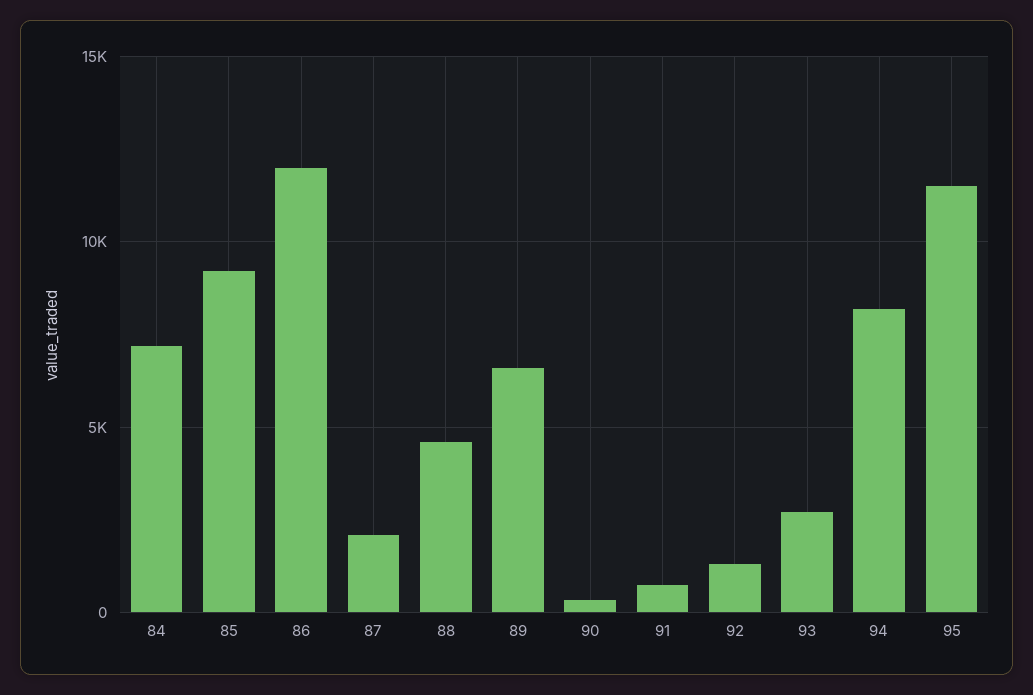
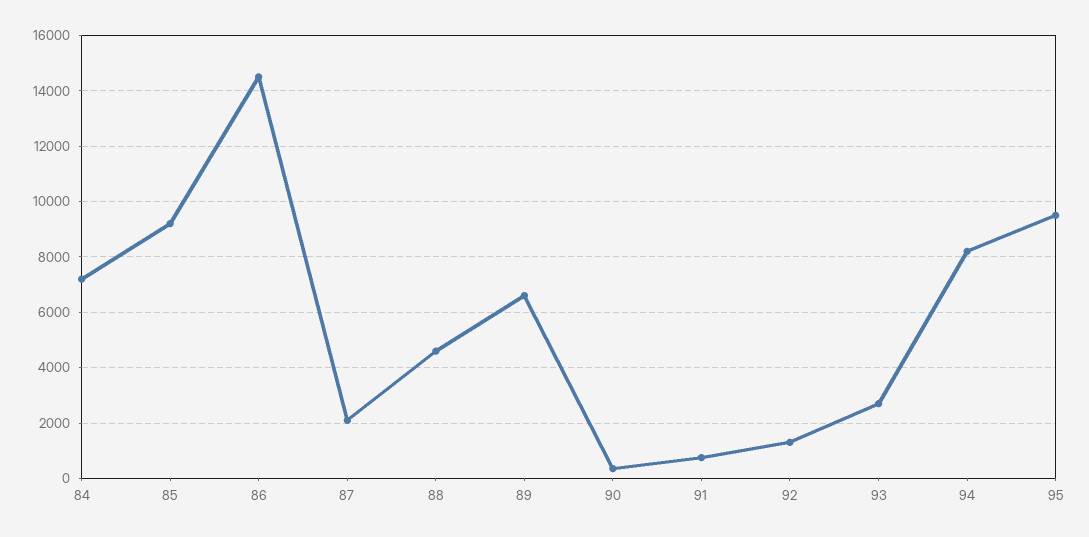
86: 12000 -> 14500
95: 11500 -> 9500

